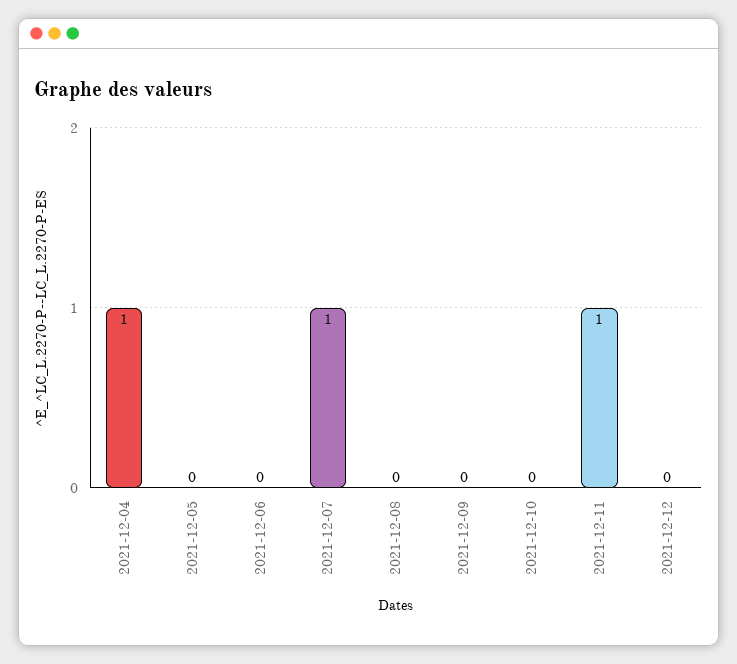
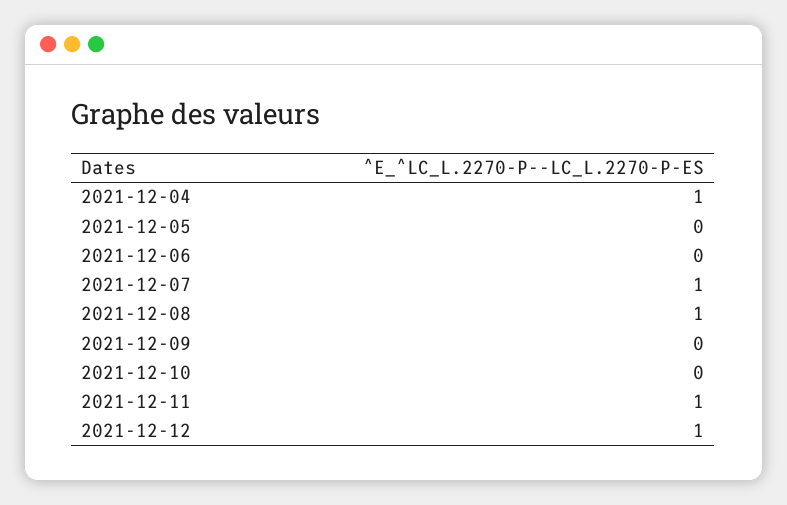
2021-12-08: 0 -> 1
2021-12-12: 0 -> 1

